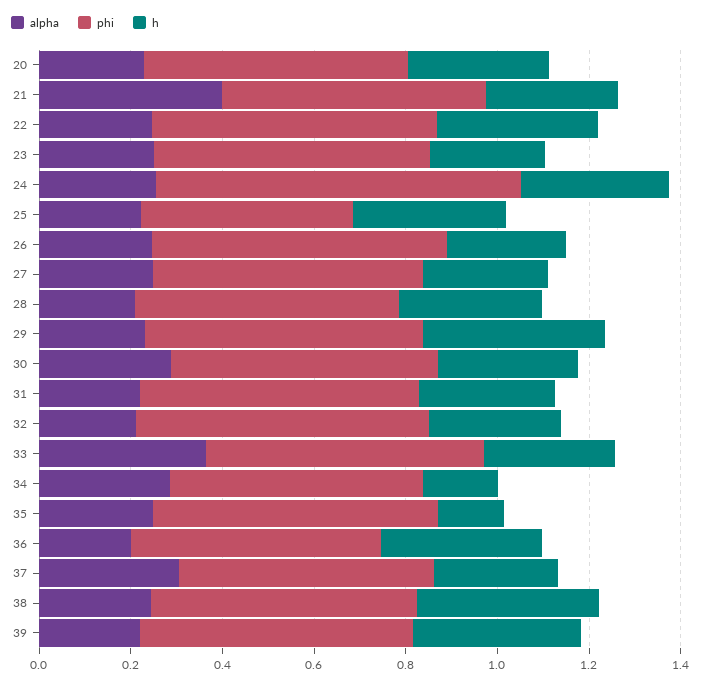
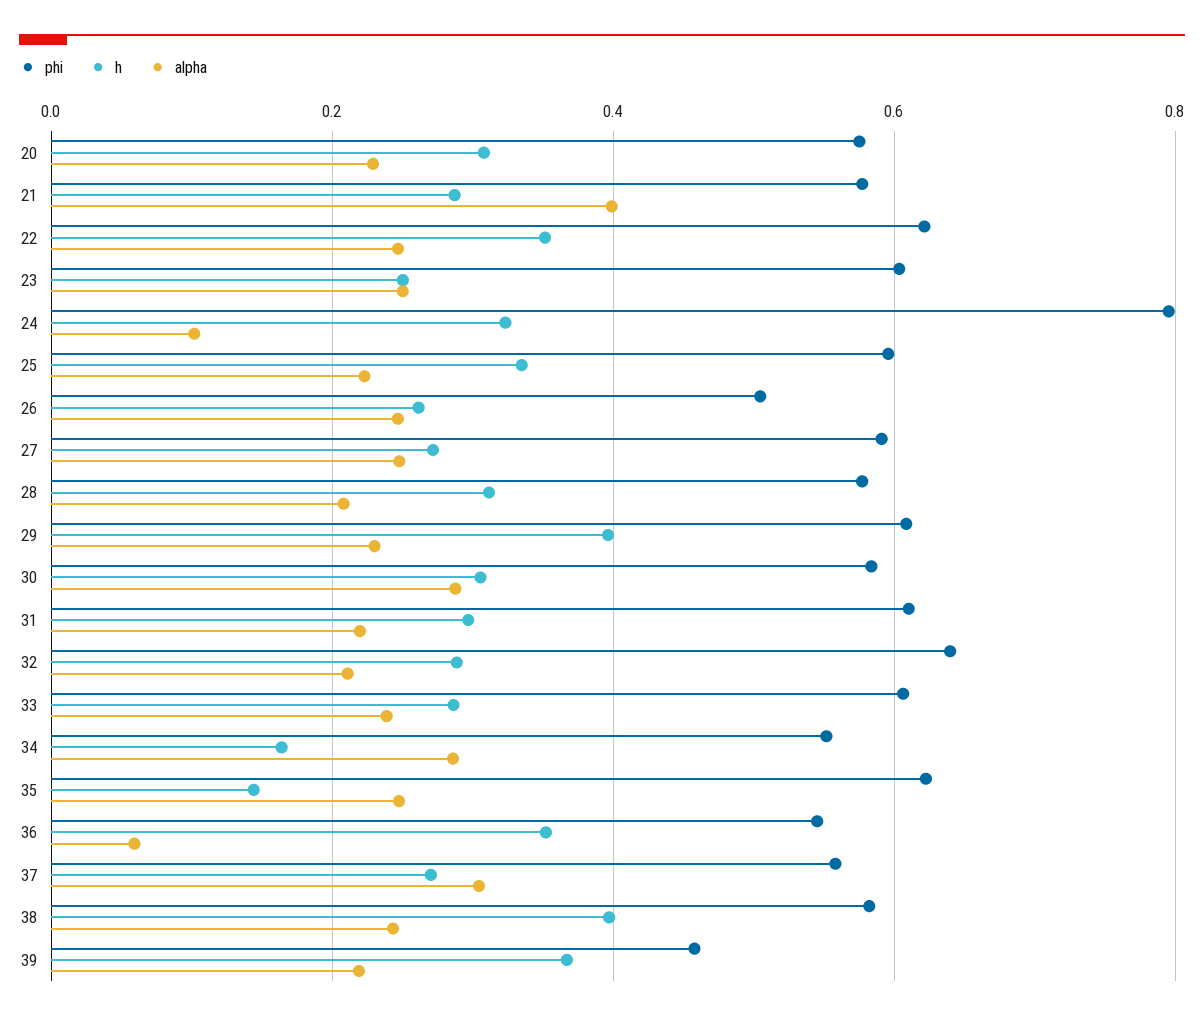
alpha, 24: 0.25 -> 0.1
phi, 25: 0.45 -> 0.6
phi, 26: 0.65 -> 0.5
alpha, 33: 0.35 -> 0.24
alpha, 36: 0.2 -> 0.06
phi, 39: 0.6 -> 0.46

